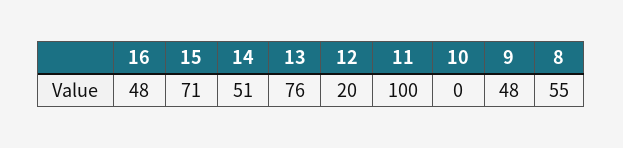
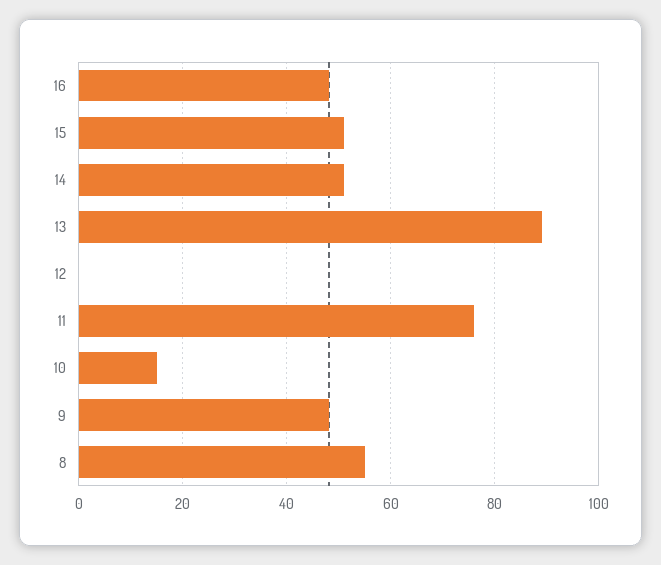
15: 71 -> 50
13: 76 -> 90
12: 20 -> 0
11: 100 -> 75
10: 0 -> 15

